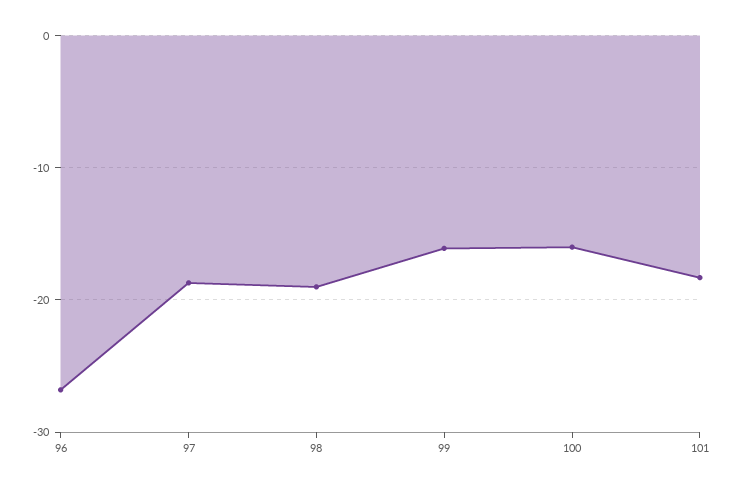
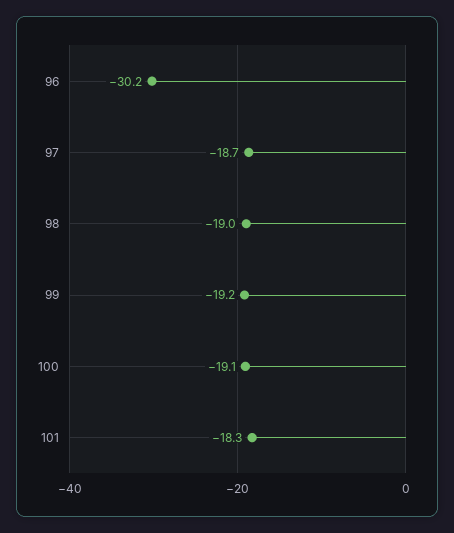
96: -27 -> -30.2
99: -16 -> -19.2
100: -16 -> -19.1

